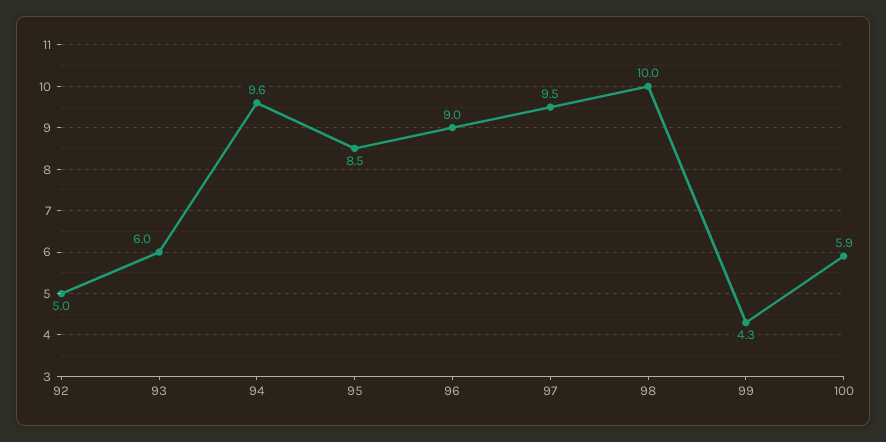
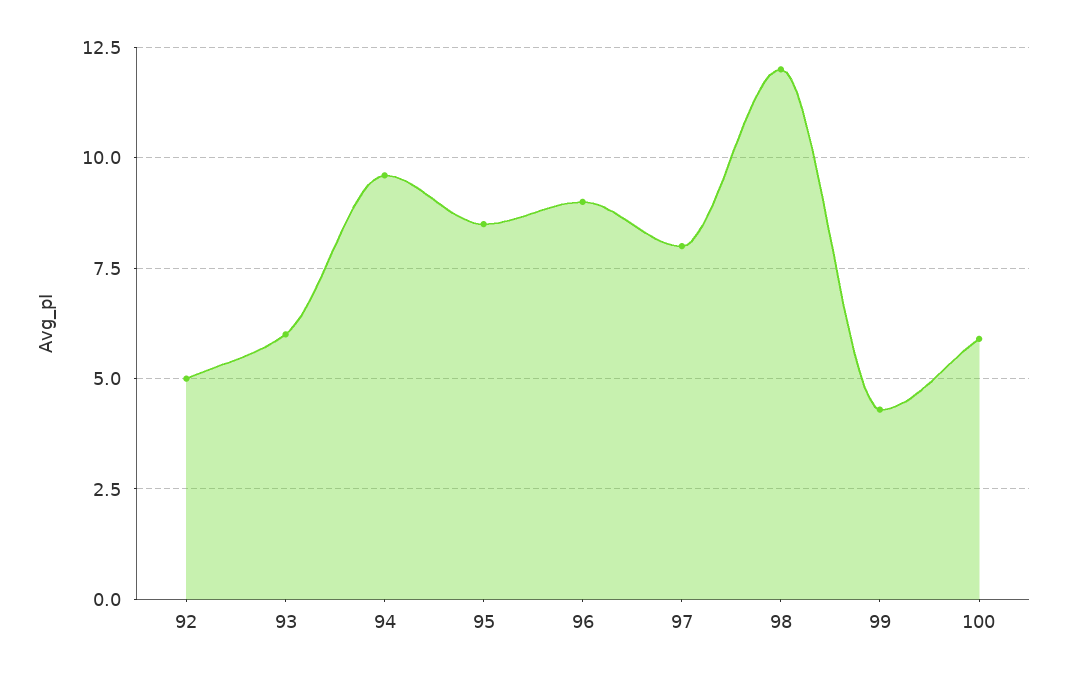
97: 9.5 -> 8
98: 10 -> 12

